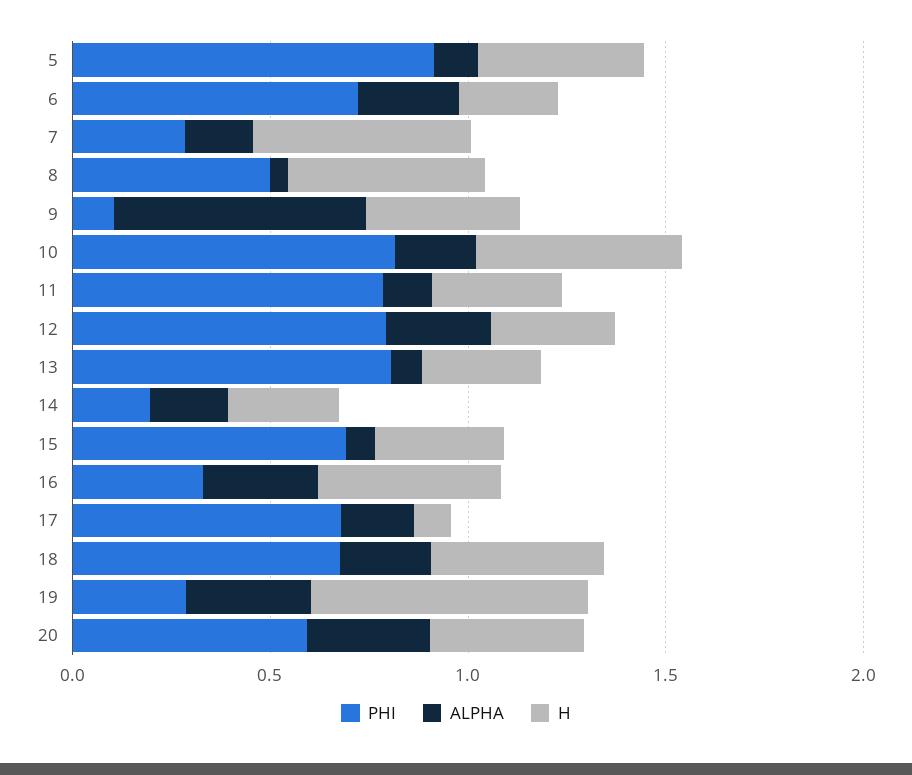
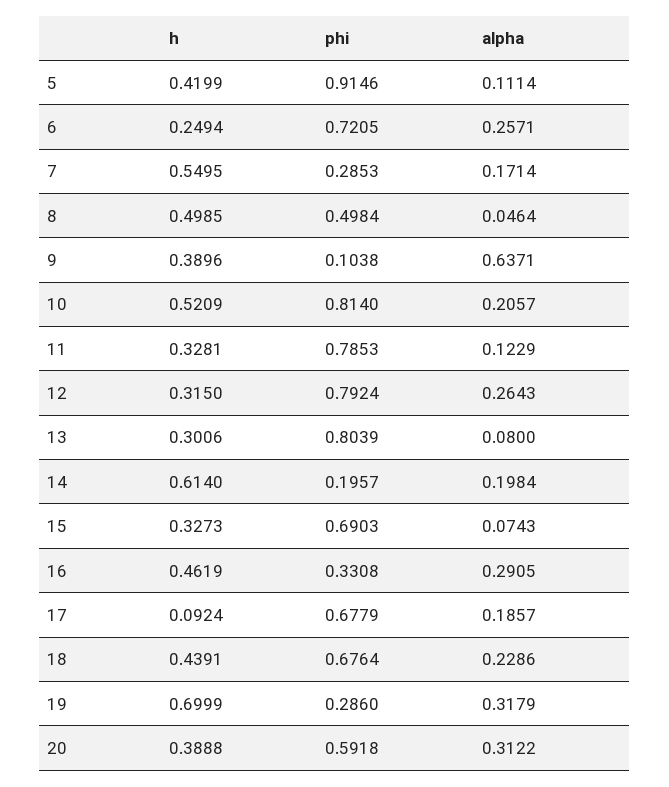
H, 14: 0.3 -> 0.614

